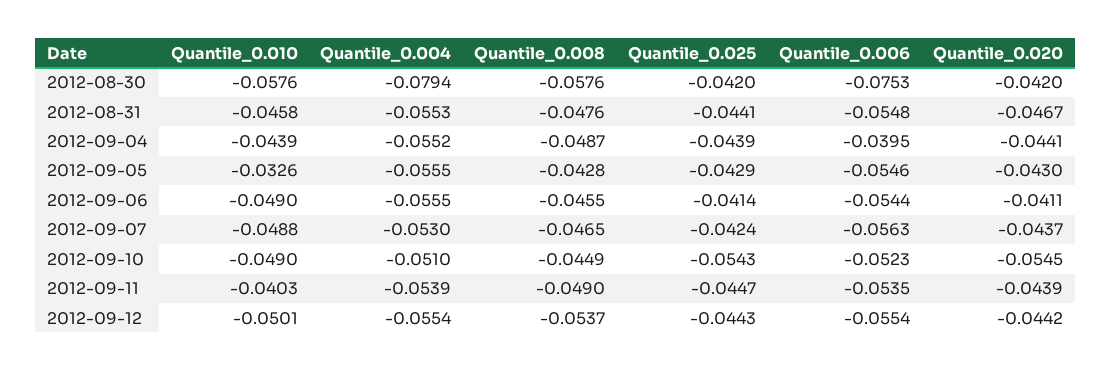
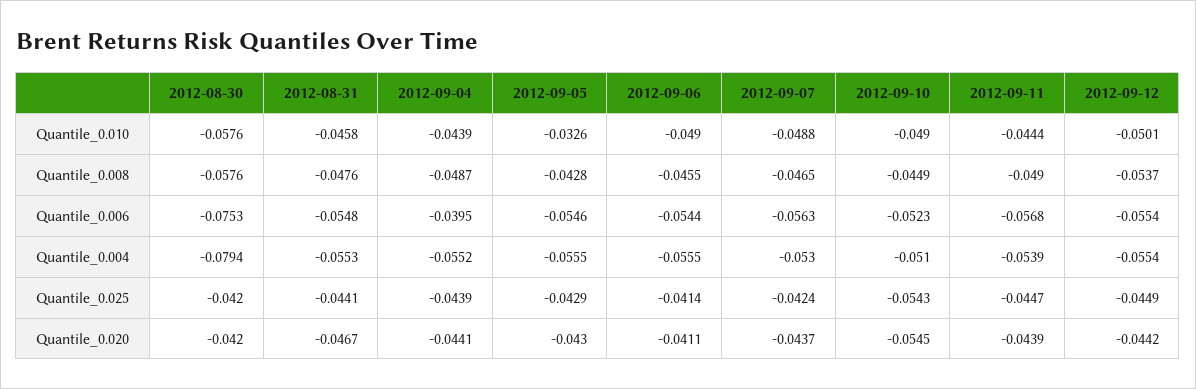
Quantile_0.010, 2012-09-11: -0.0403 -> -0.0444
Quantile_0.006, 2012-09-11: -0.0535 -> -0.0568
Quantile_0.025, 2012-09-12: -0.0443 -> -0.0449

